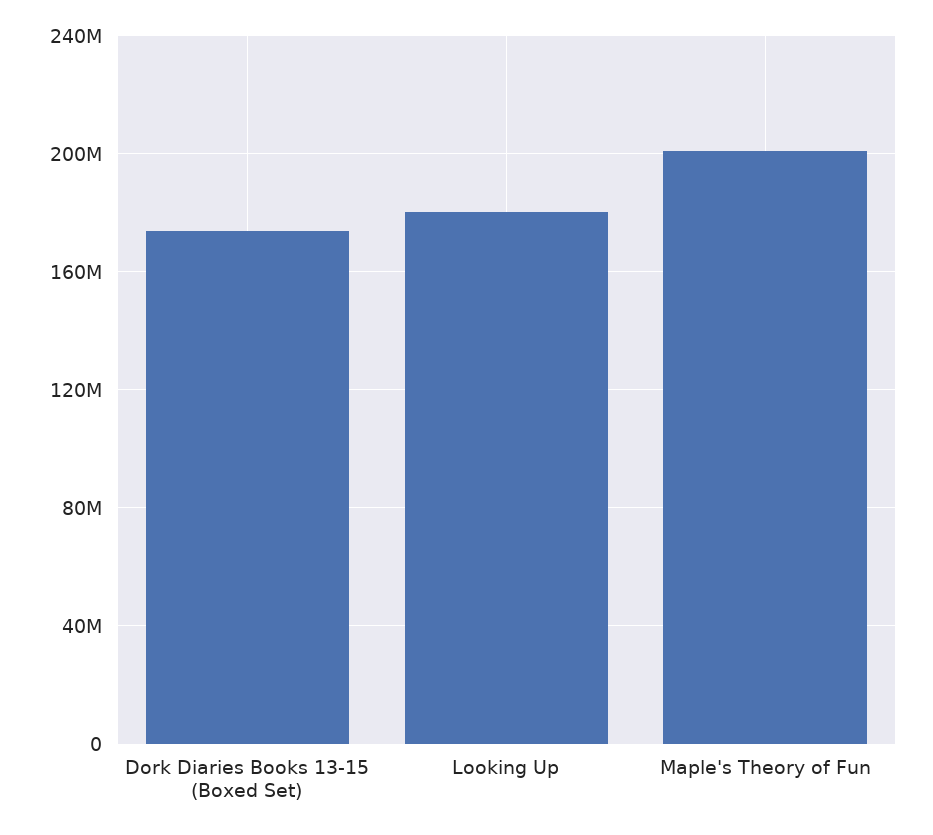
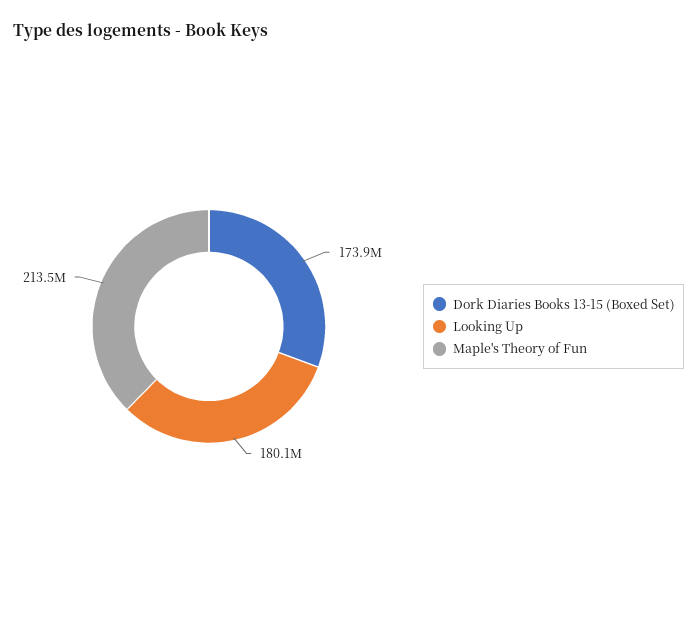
Maple's Theory of Fun: 200000000 -> 213500000

